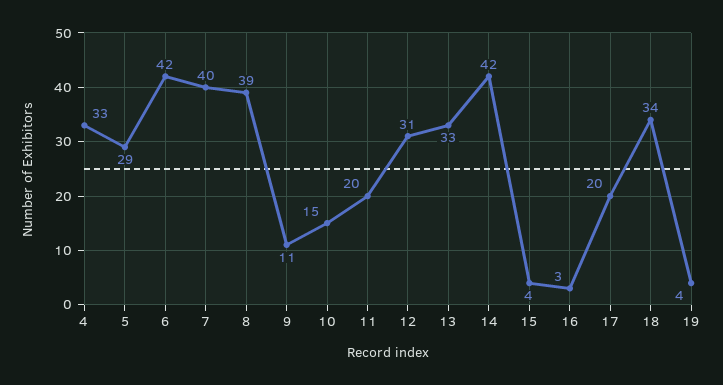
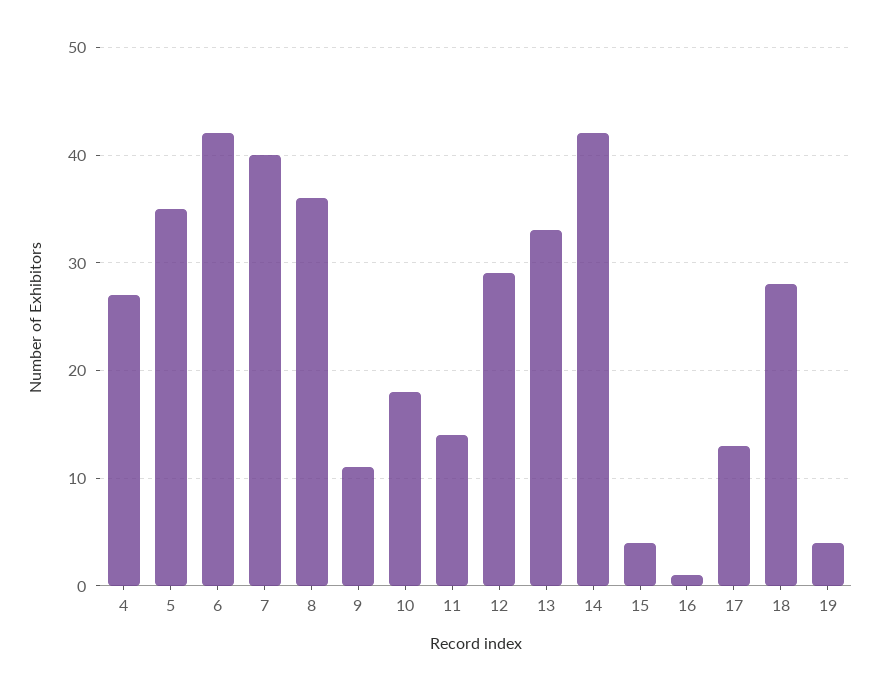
4: 33 -> 27
5: 29 -> 35
8: 39 -> 36
10: 15 -> 18
11: 20 -> 14
12: 31 -> 29
16: 3 -> 1
17: 20 -> 13
18: 34 -> 28

